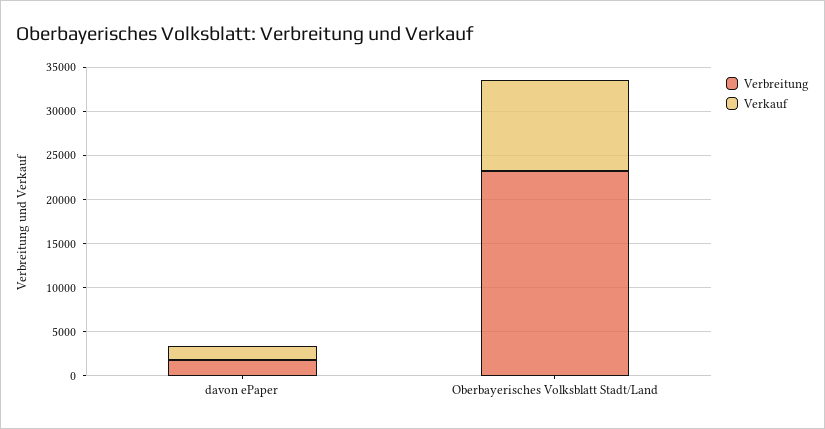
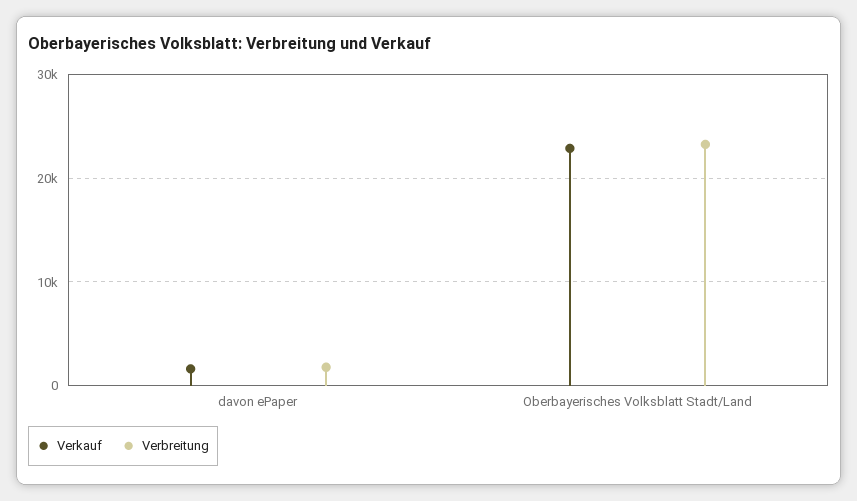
Verkauf, Oberbayerisches Volksblatt Stadt/Land: 10000 -> 23000

